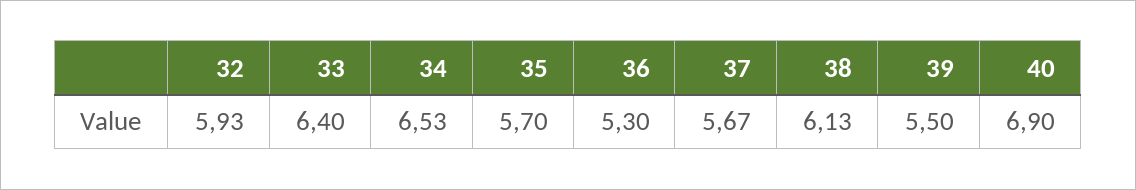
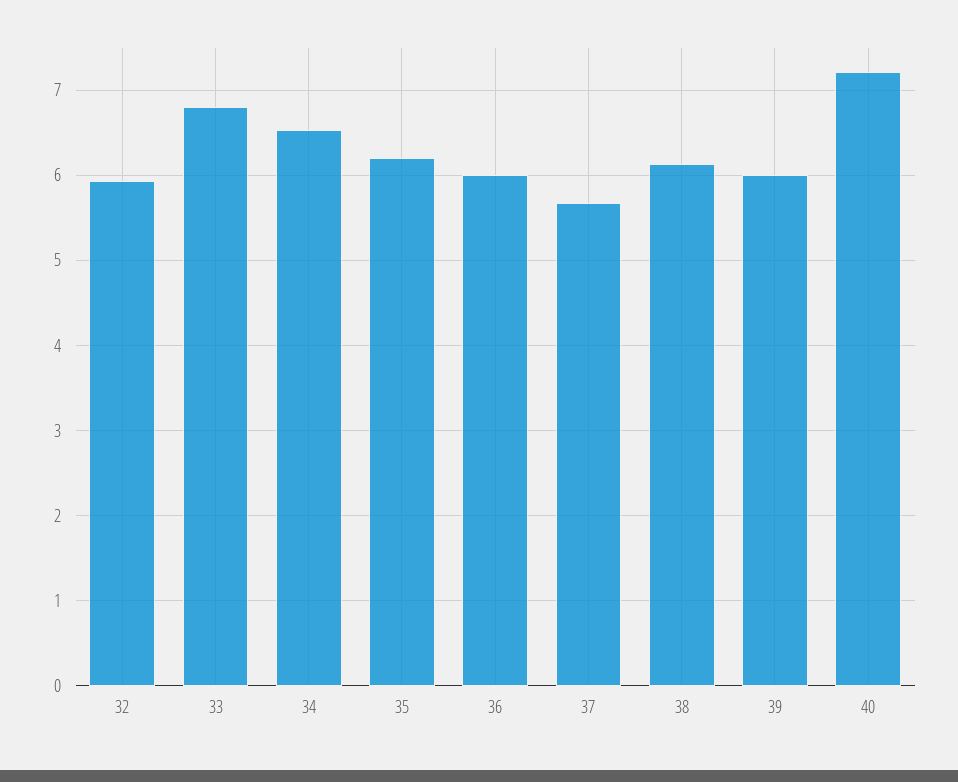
33: 6.4 -> 6.8
35: 5.7 -> 6.2
36: 5.3 -> 6
39: 5.5 -> 6
40: 6.9 -> 7.2

